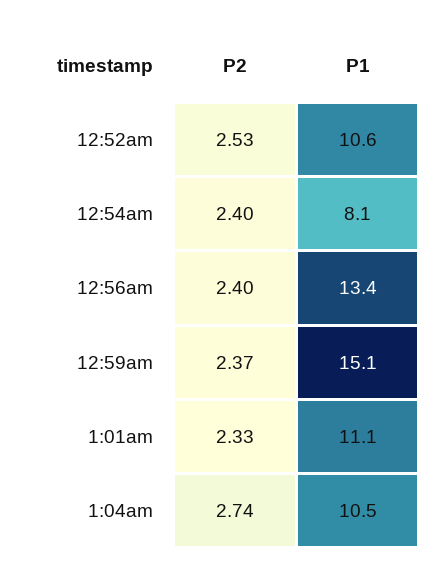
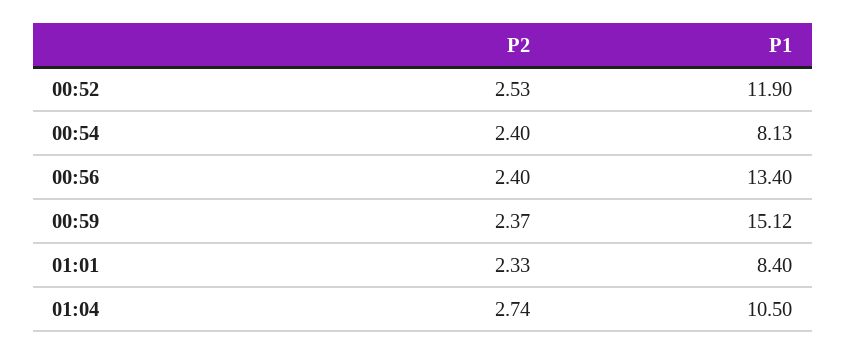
P1, 12:52am: 10.6 -> 11.9
P1, 1:01am: 11.1 -> 8.4

